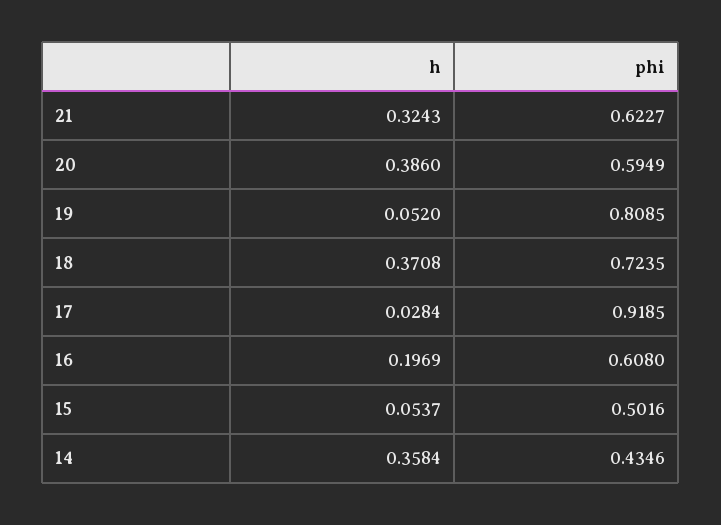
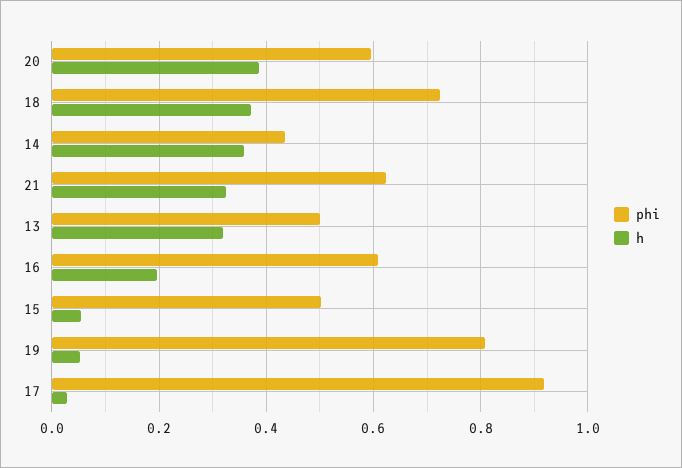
phi, 13: none -> 0.5
h, 13: none -> 0.32

